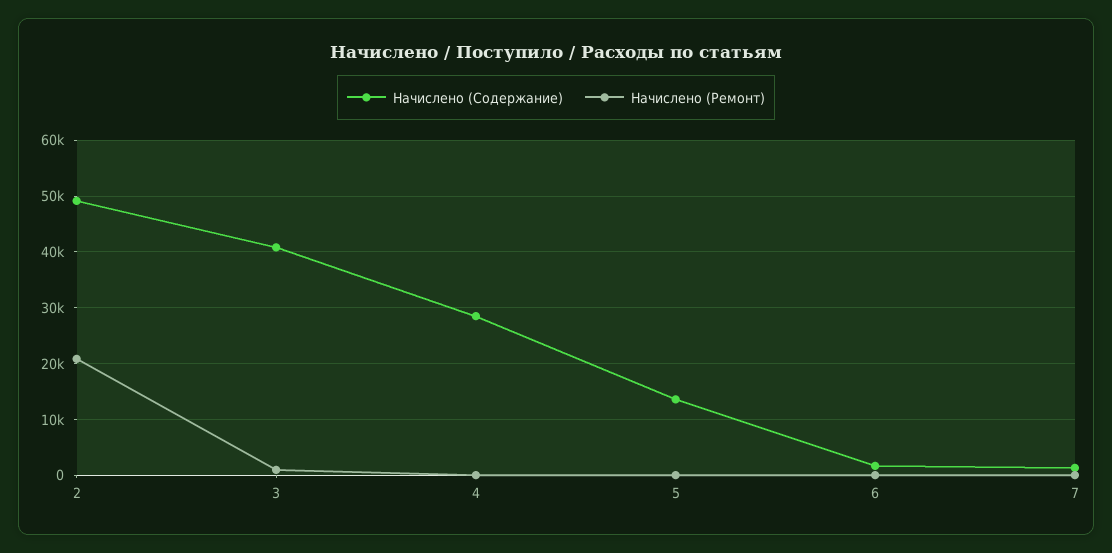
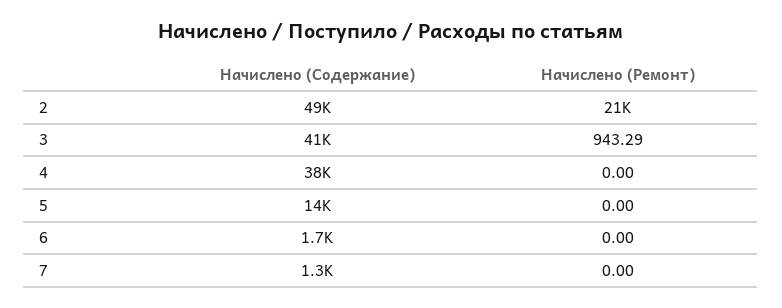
Начислено (Содержание), 4: 28000 -> 38000

